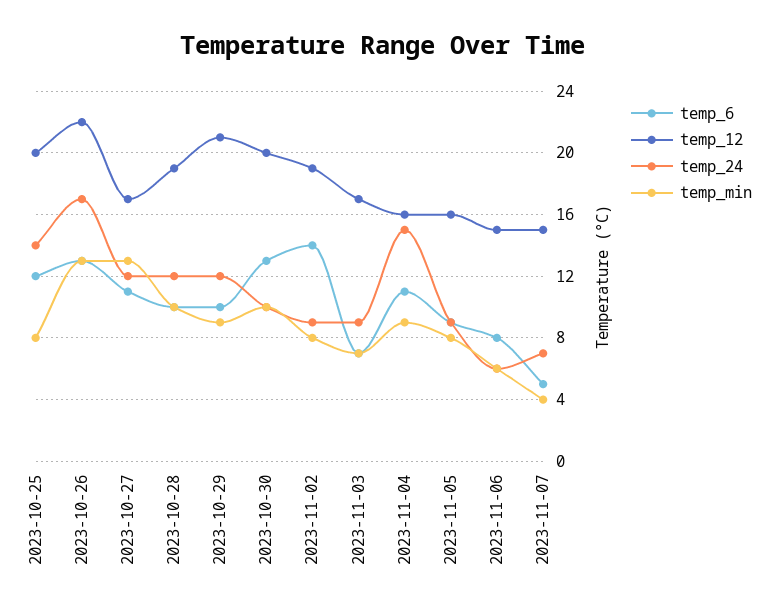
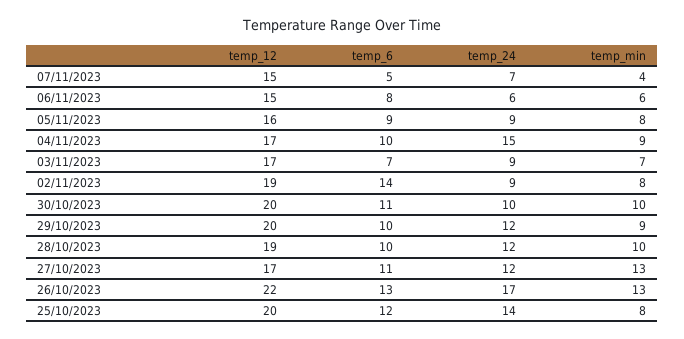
temp_12, 2023-10-29: 21 -> 20
temp_6, 2023-10-30: 13 -> 11
temp_6, 2023-11-04: 11 -> 10
temp_12, 2023-11-04: 16 -> 17

